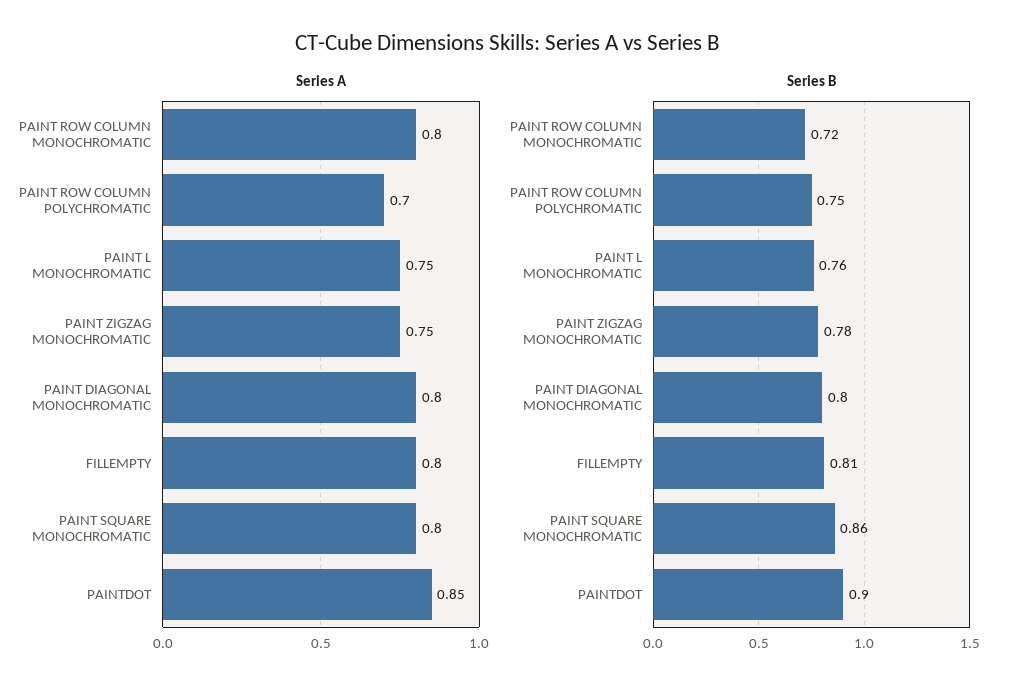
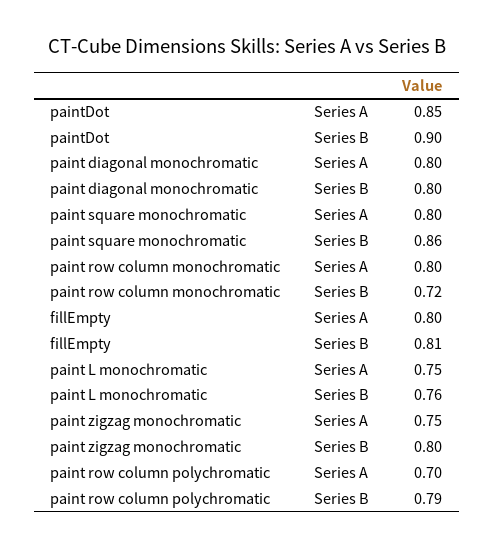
Series B, PAINT ROW COLUMN POLYCHROMATIC: 0.75 -> 0.79
Series B, PAINT ZIGZAG MONOCHROMATIC: 0.78 -> 0.8

